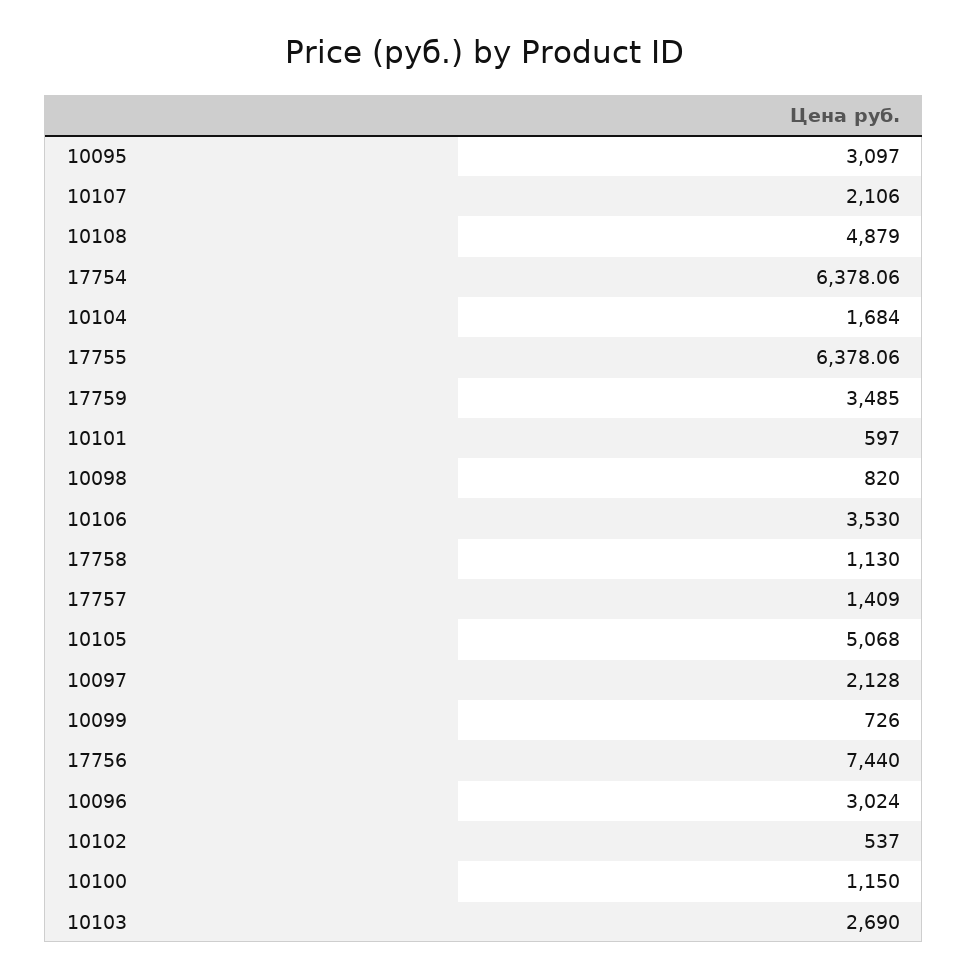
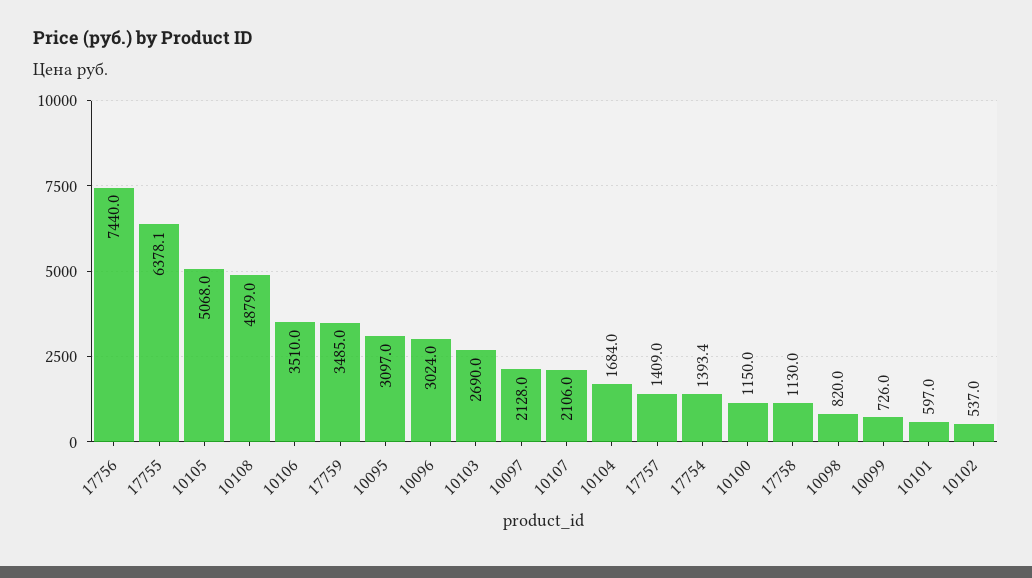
17754: 6378.06 -> 1393.4
10106: 3530 -> 3510

